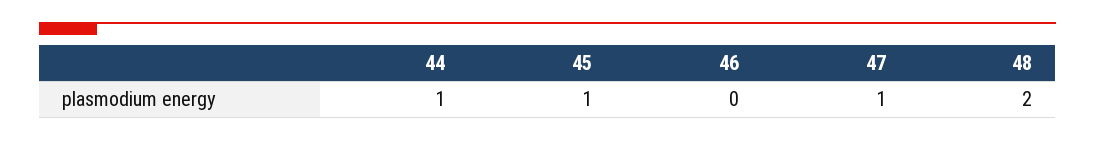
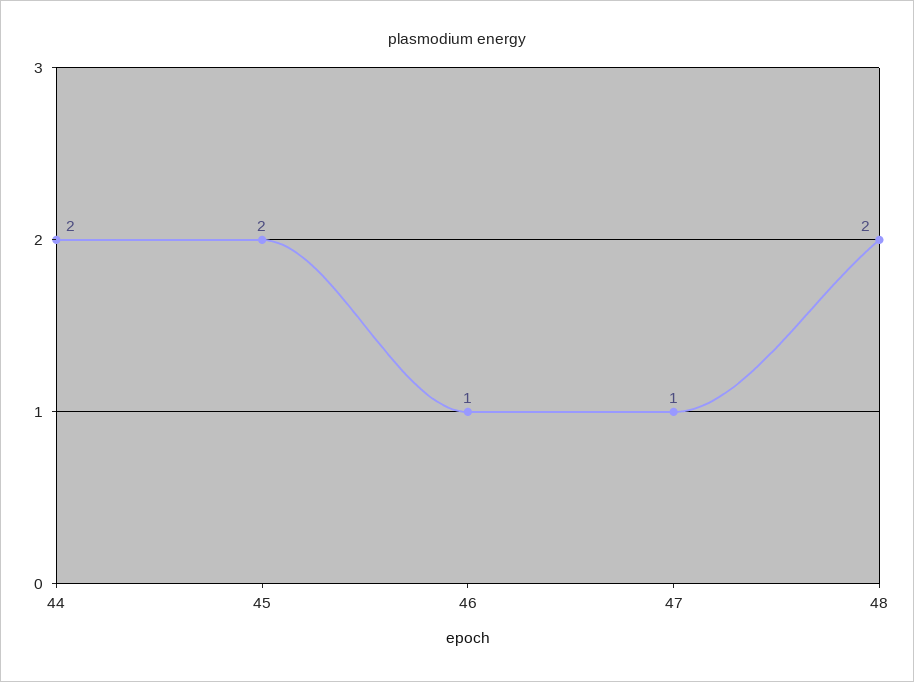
44: 1 -> 2
45: 1 -> 2
46: 0 -> 1

